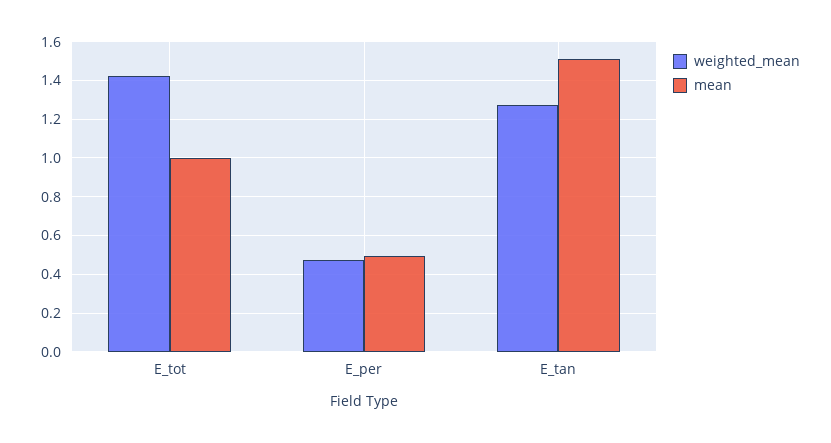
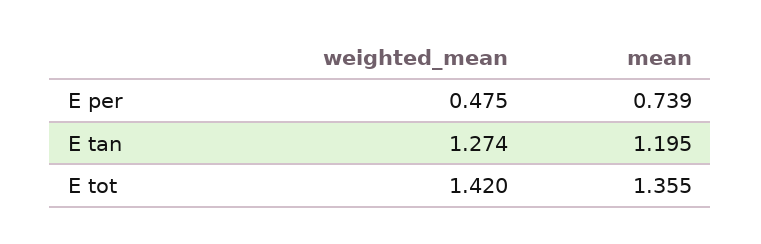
mean, E_tot: 1 -> 1.355
mean, E_per: 0.5 -> 0.739
mean, E_tan: 1.5 -> 1.195

